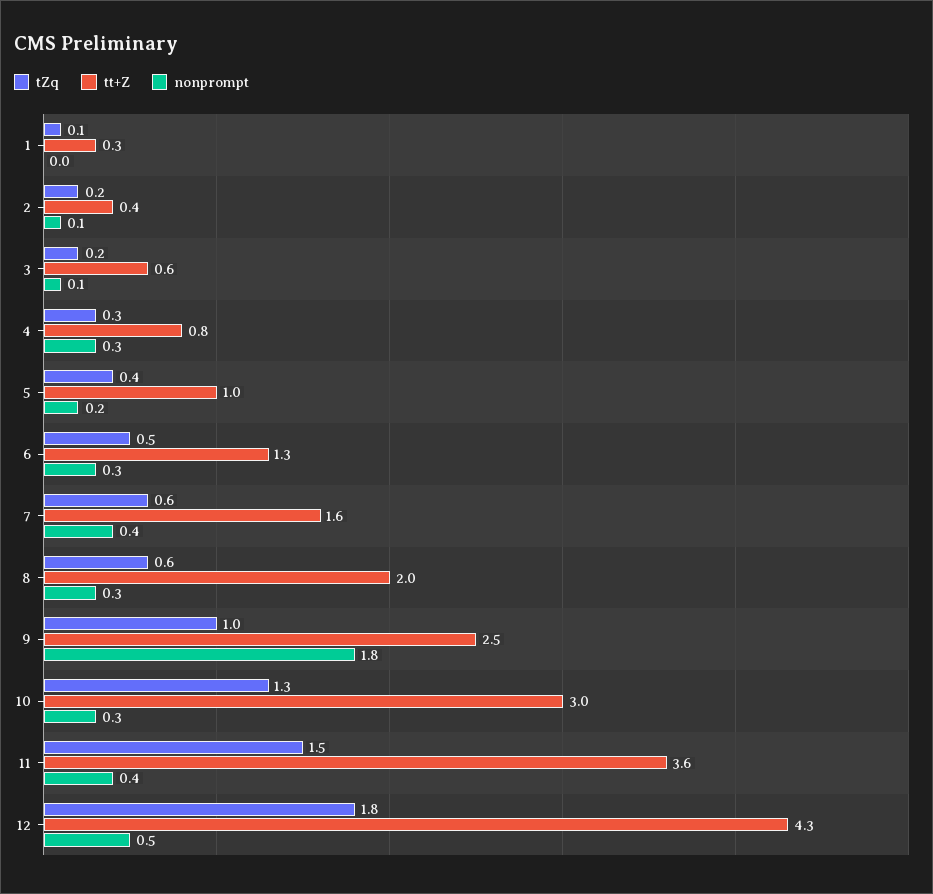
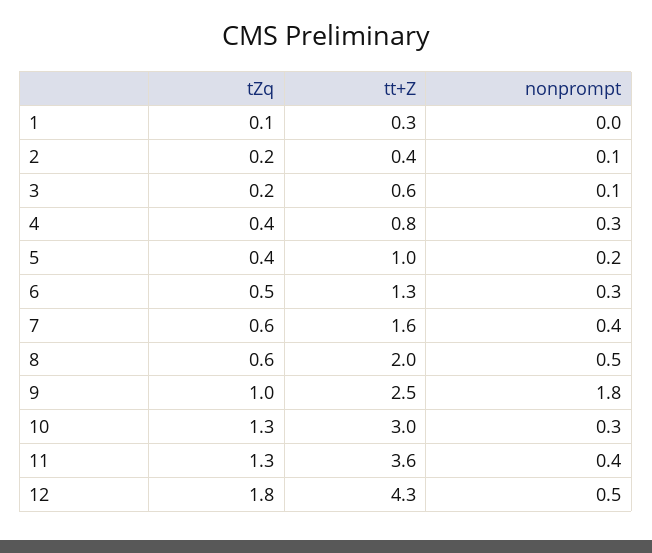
tZq, 4: 0.3 -> 0.4
nonprompt, 8: 0.3 -> 0.5
tZq, 11: 1.5 -> 1.3

